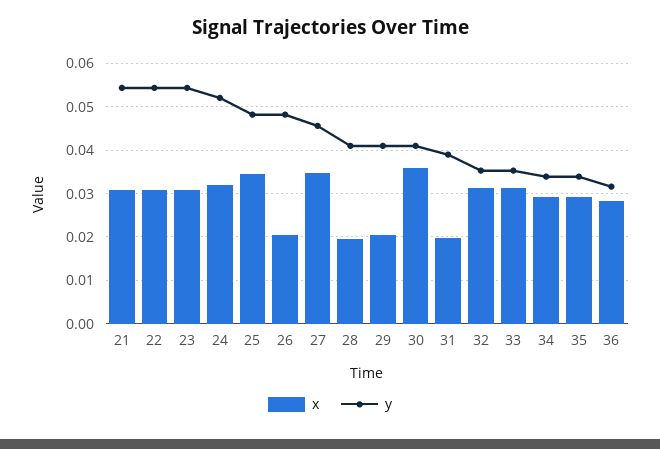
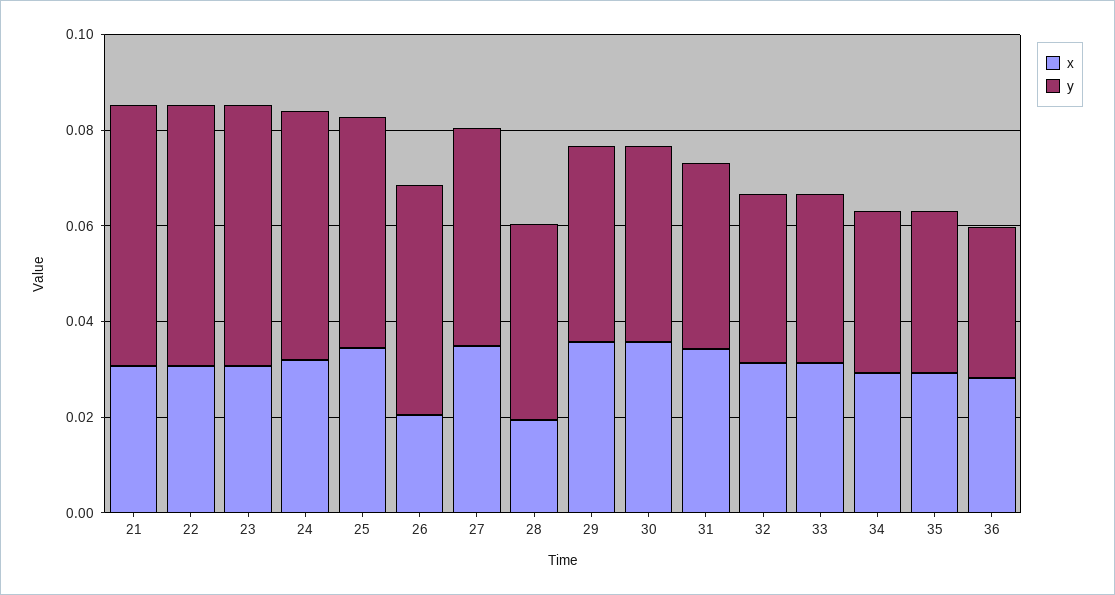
x, 29: 0.02 -> 0.035
x, 31: 0.02 -> 0.035

